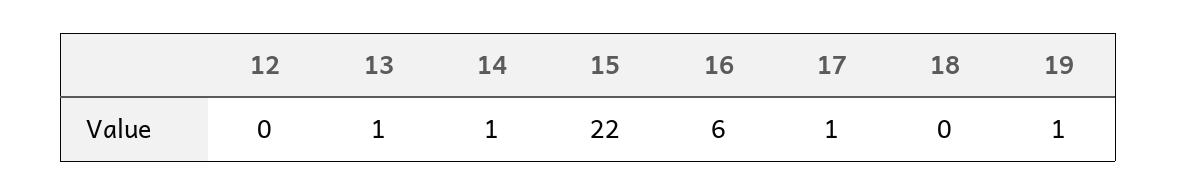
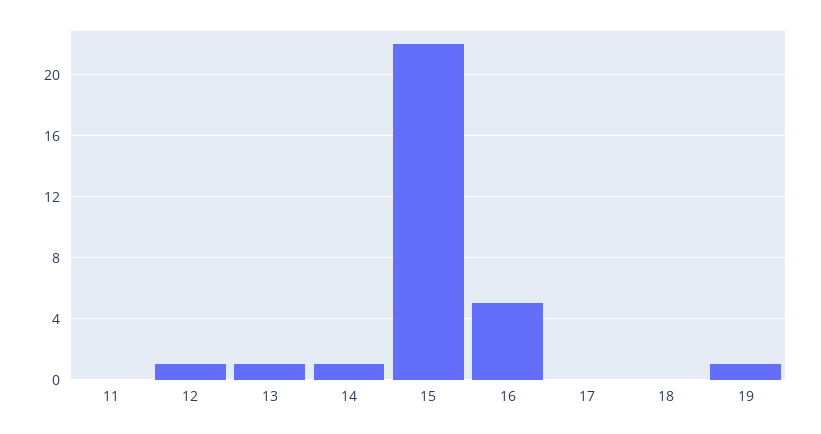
12: 0 -> 1
16: 6 -> 5
17: 1 -> 0
11: none -> 0

